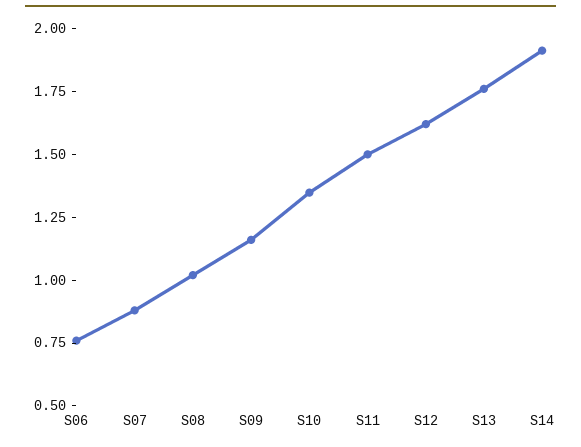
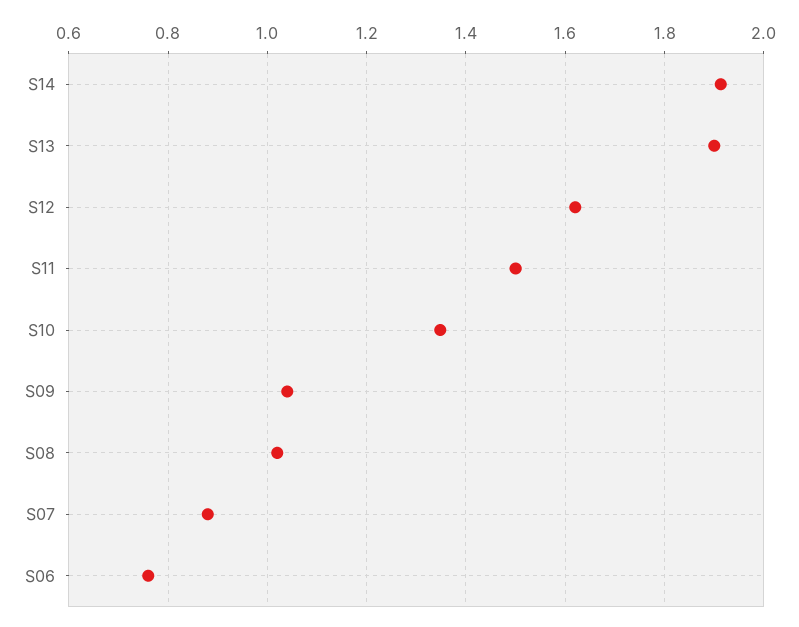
S09: 1.15 -> 1.04
S13: 1.75 -> 1.9

